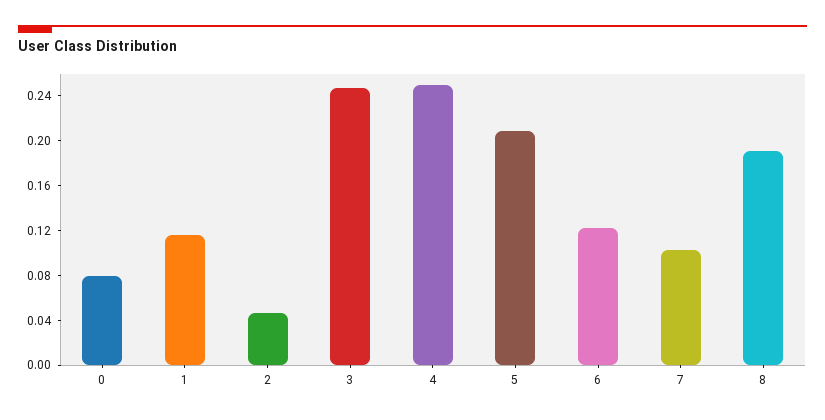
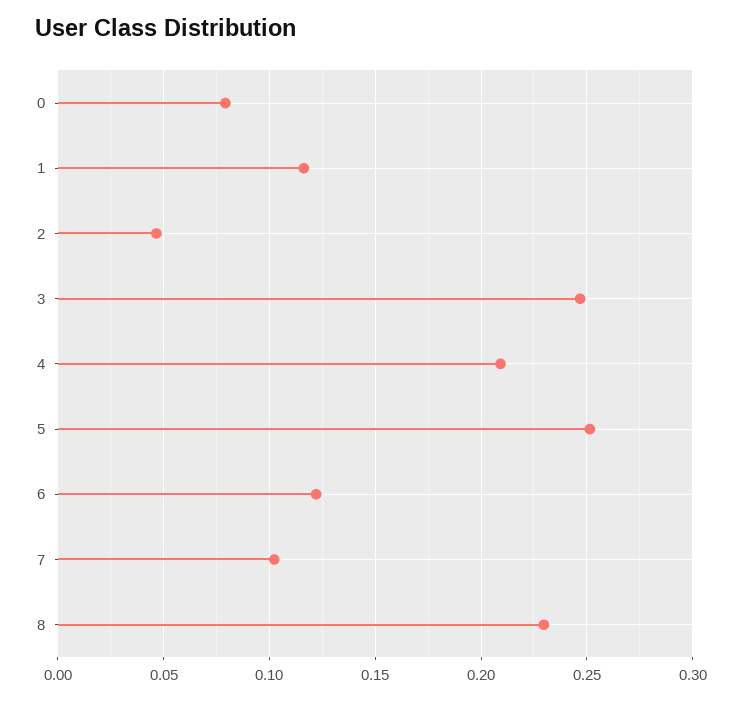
4: 0.25 -> 0.21
5: 0.21 -> 0.25
8: 0.19 -> 0.23

